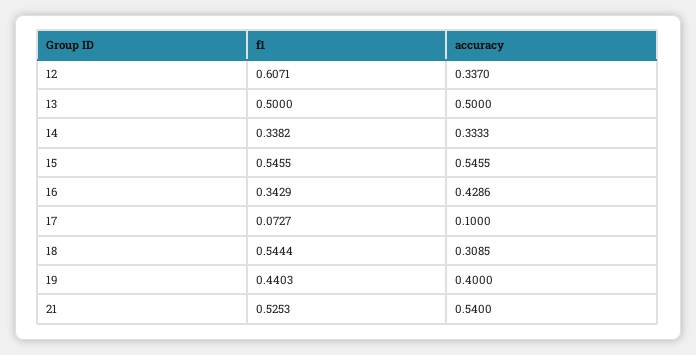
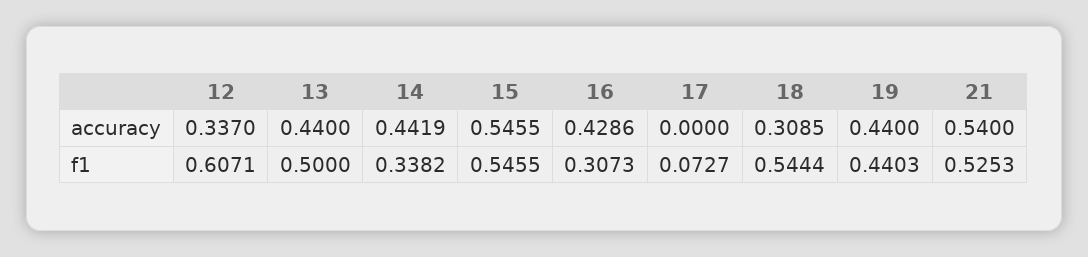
accuracy, 13: 0.5 -> 0.44
accuracy, 14: 0.3333 -> 0.4419
f1, 16: 0.3429 -> 0.3073
accuracy, 17: 0.1 -> 0
accuracy, 19: 0.4 -> 0.44

